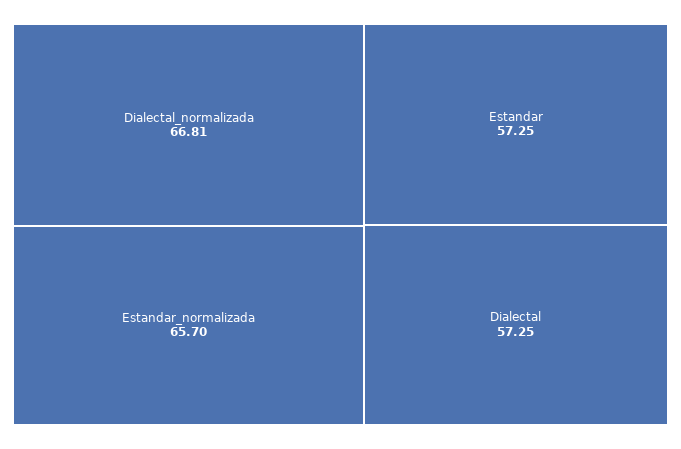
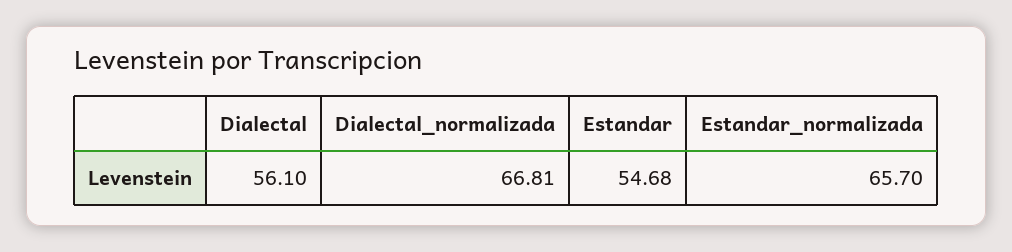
Estandar: 57.25 -> 54.68
Dialectal: 57.25 -> 56.1

